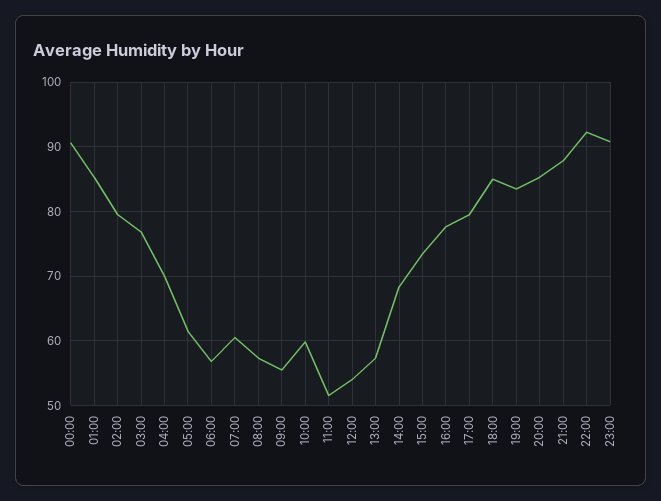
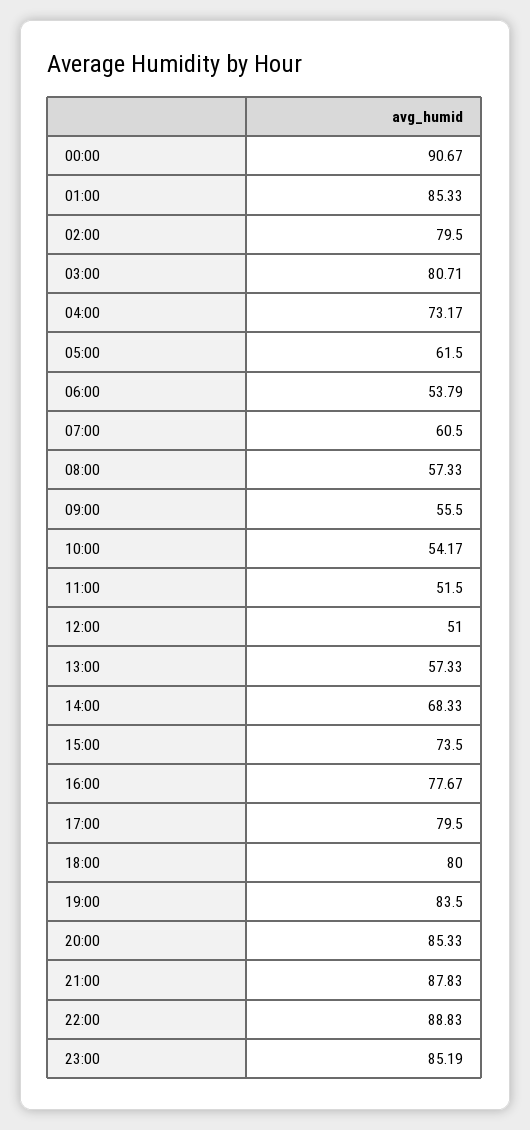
03:00: 77 -> 80.71
04:00: 70 -> 73.17
06:00: 57 -> 53.79
10:00: 60 -> 54.17
12:00: 54 -> 51
18:00: 85 -> 80
22:00: 92 -> 88.83
23:00: 91 -> 85.19

